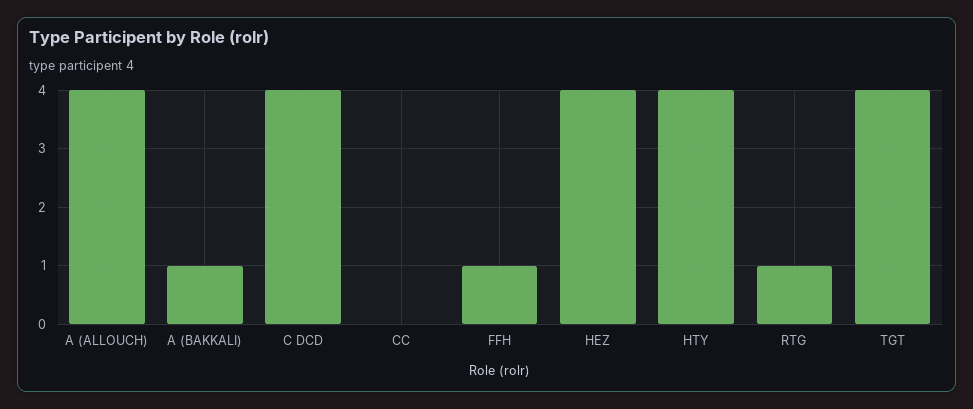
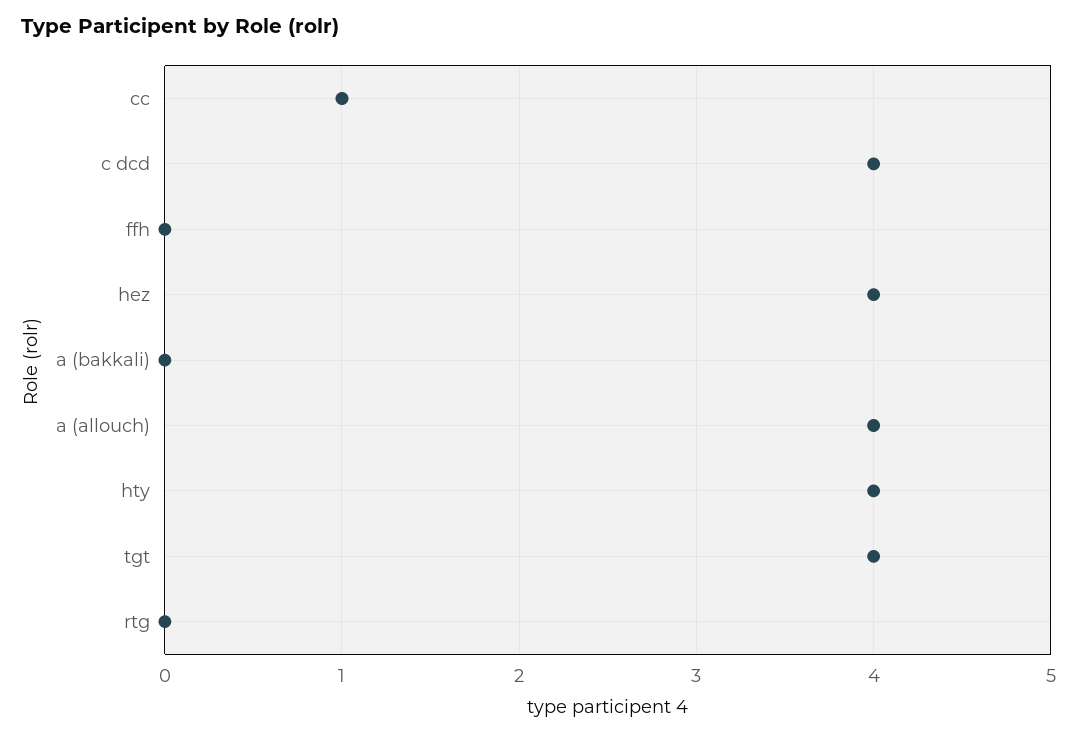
A (BAKKALI): 1 -> 0
CC: 0 -> 1
FFH: 1 -> 0
RTG: 1 -> 0

